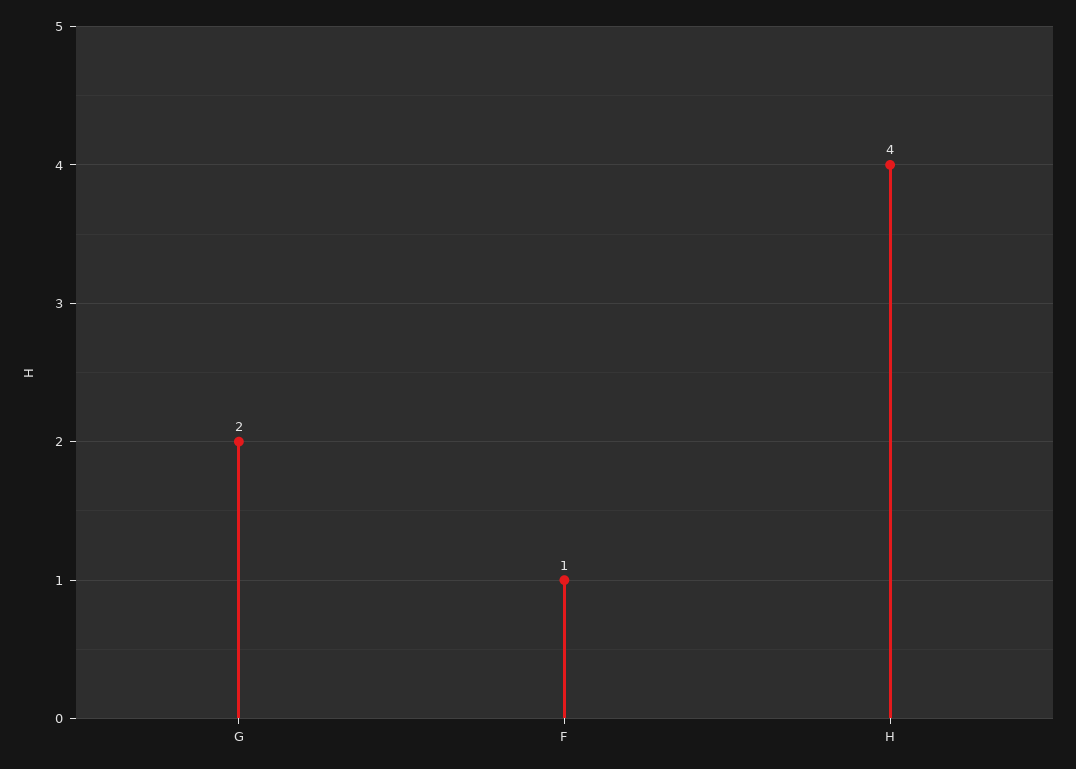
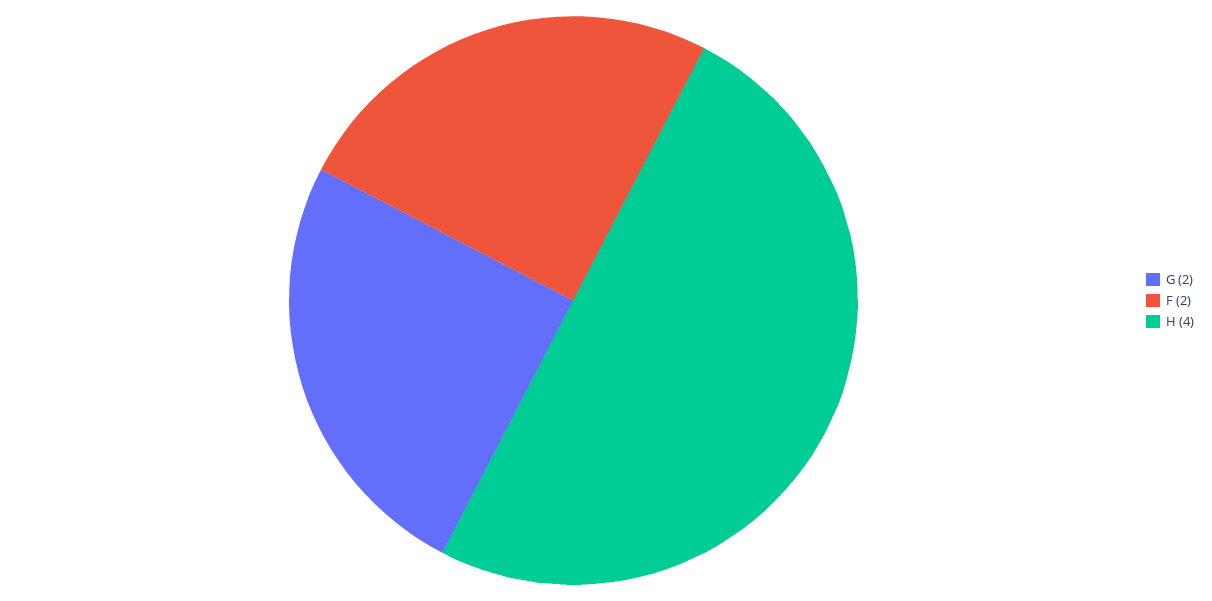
F: 1 -> 2

